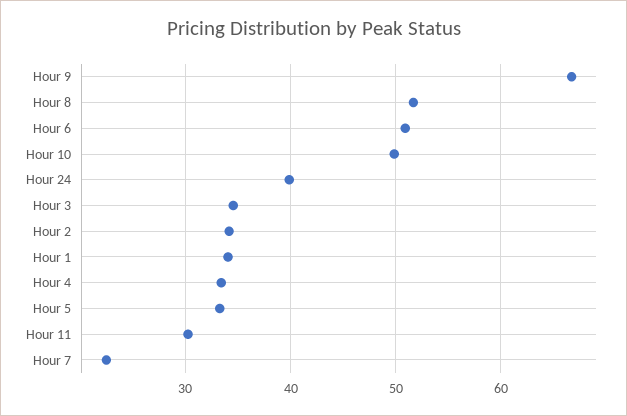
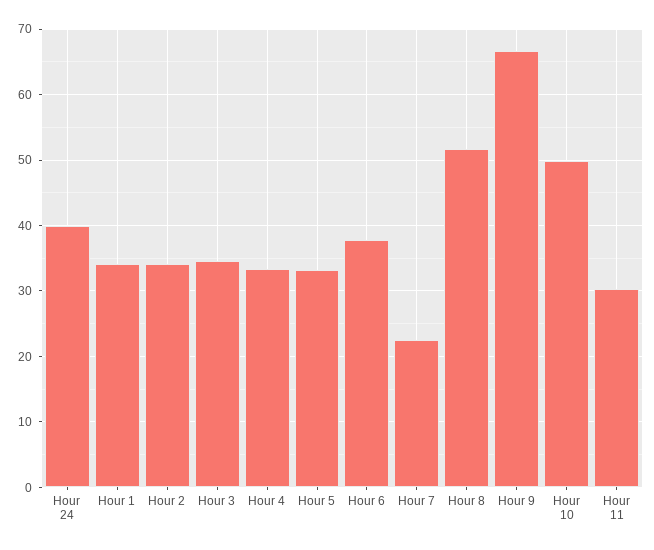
Hour 6: 51 -> 38

